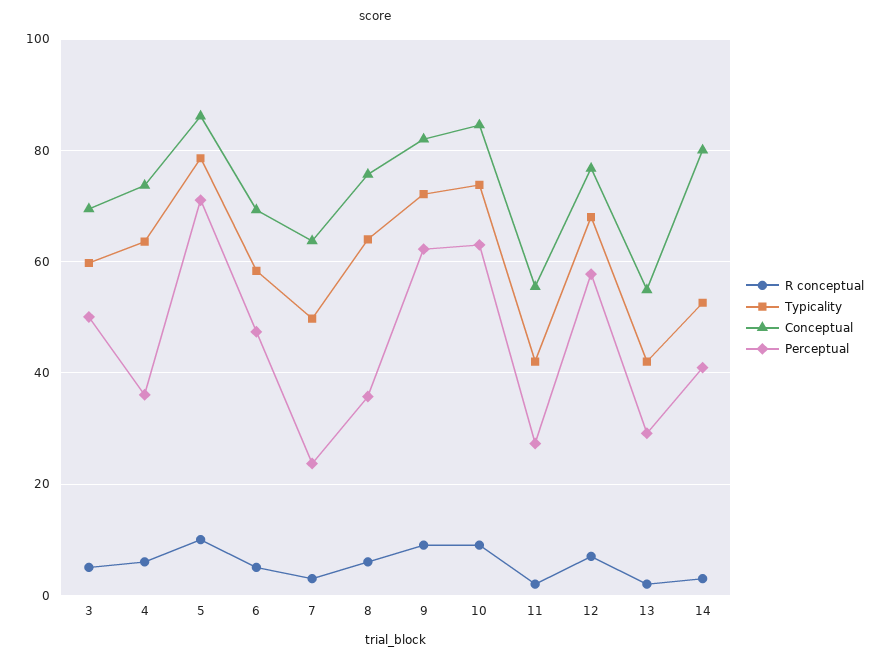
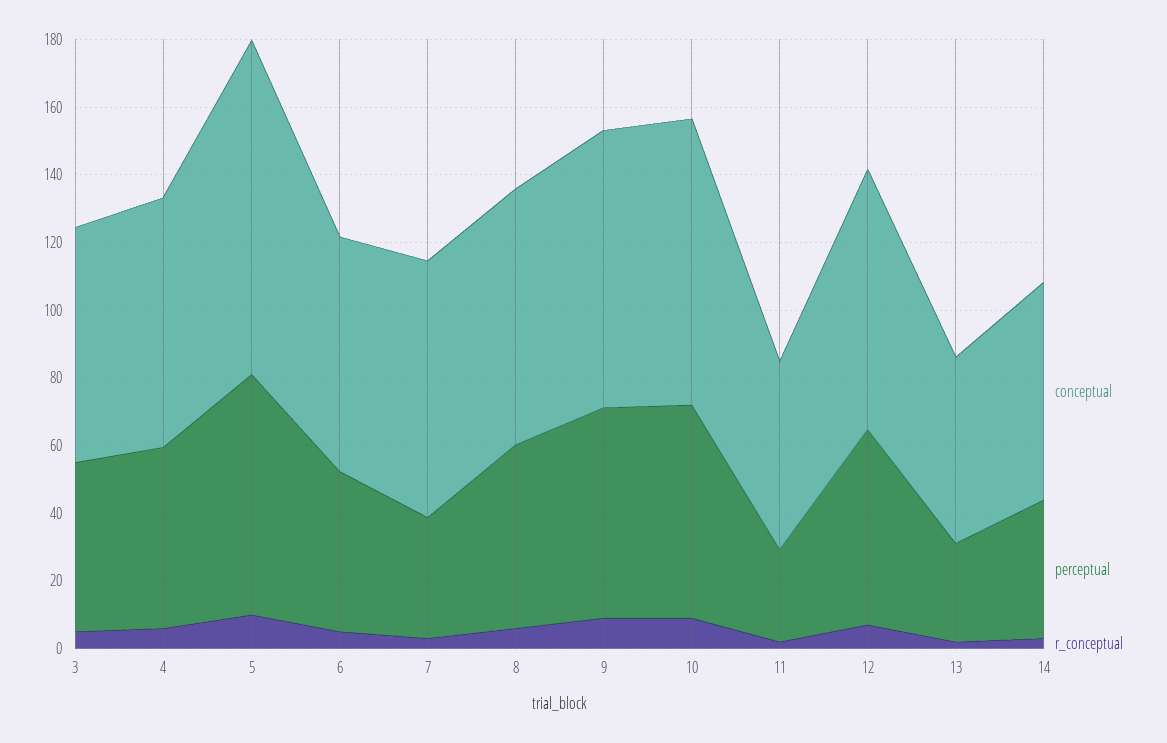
Typicality, 3: 60 -> none
Typicality, 4: 64 -> none
Perceptual, 4: 36 -> 55
Typicality, 5: 78 -> none
Conceptual, 5: 86 -> 100
Typicality, 6: 58 -> none
Typicality, 7: 50 -> none
Conceptual, 7: 64 -> 75
Perceptual, 7: 24 -> 35
Typicality, 8: 64 -> none
Perceptual, 8: 36 -> 55
Typicality, 9: 72 -> none
Typicality, 10: 74 -> none
Typicality, 11: 42 -> none
Typicality, 12: 68 -> none
Typicality, 13: 42 -> none
Typicality, 14: 52 -> none
Conceptual, 14: 80 -> 65

